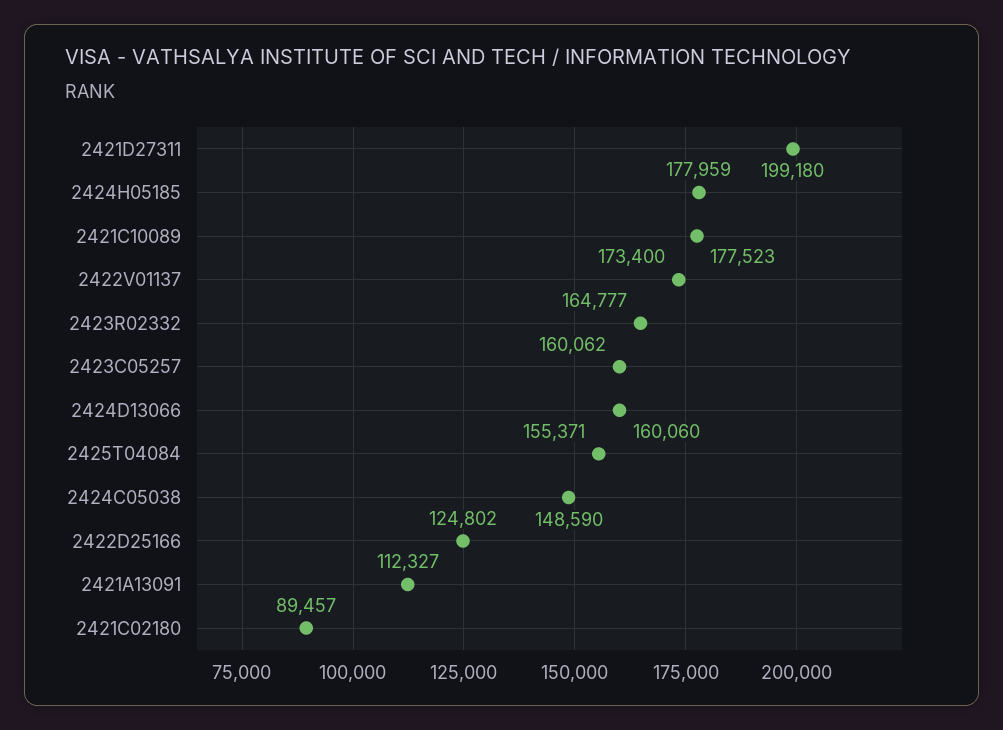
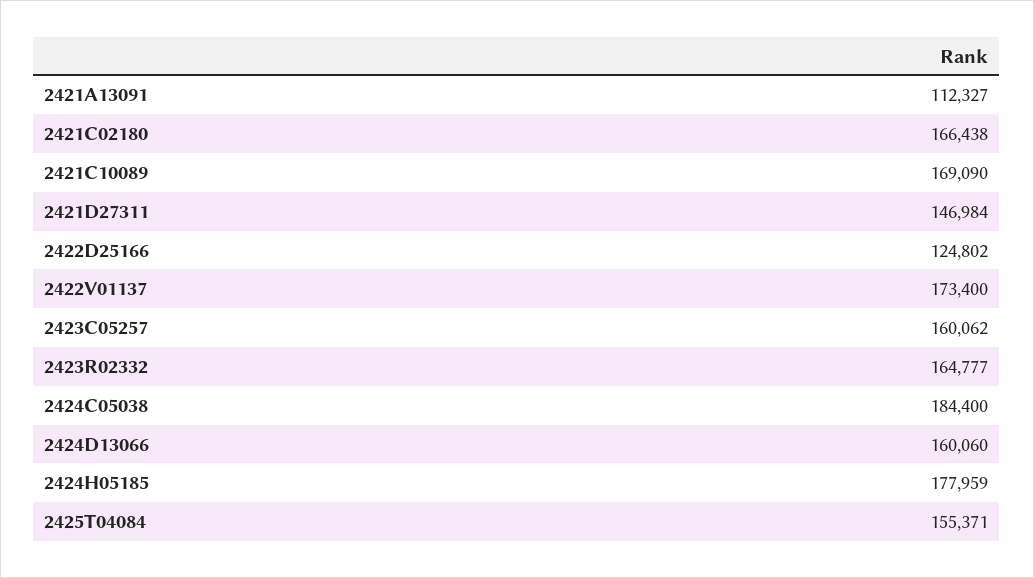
2421D27311: 199180 -> 146984
2421C10089: 177523 -> 169090
2424C05038: 148590 -> 184400
2421C02180: 89457 -> 166438

